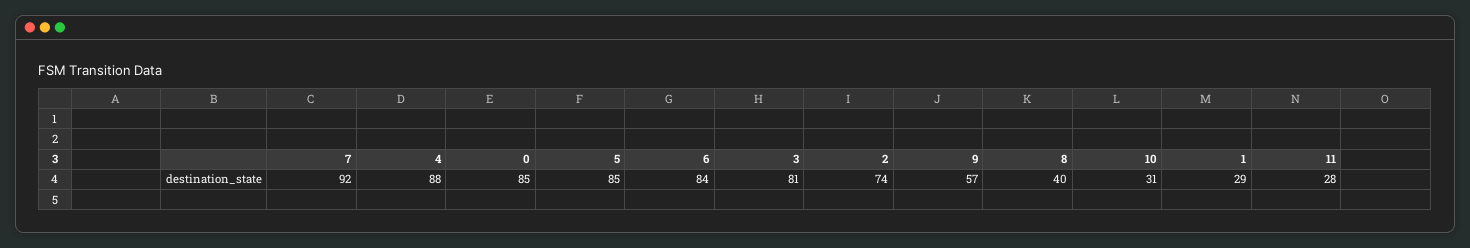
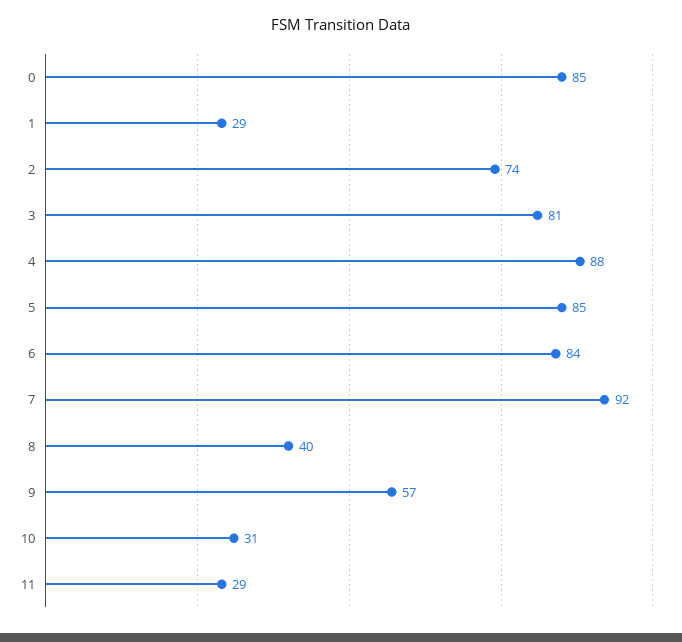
11: 28 -> 29

